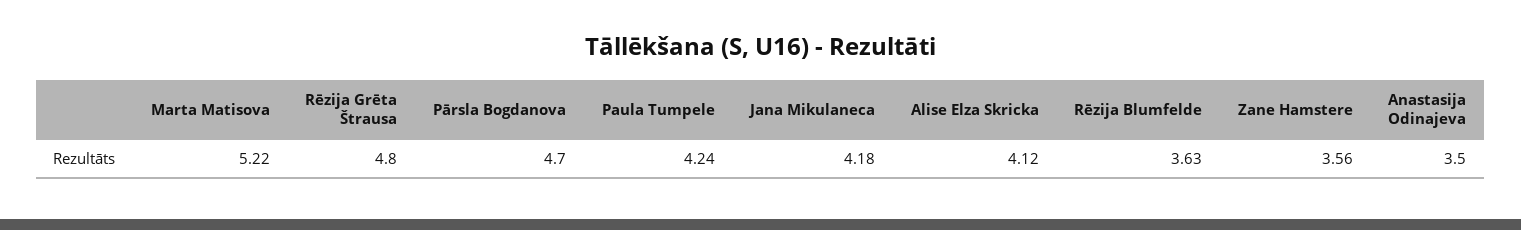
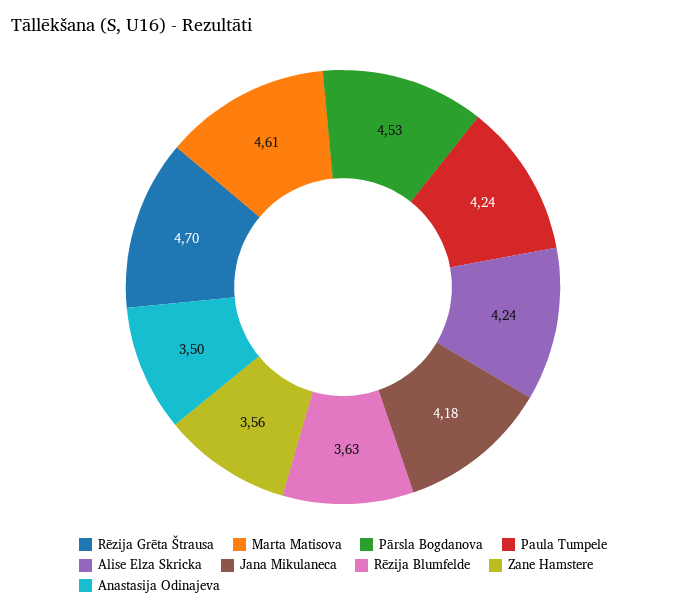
Marta Matisova: 5.22 -> 4.61
Rēzija Grēta Štrausa: 4.8 -> 4.7
Pārsla Bogdanova: 4.7 -> 4.53
Alise Elza Skricka: 4.12 -> 4.24

